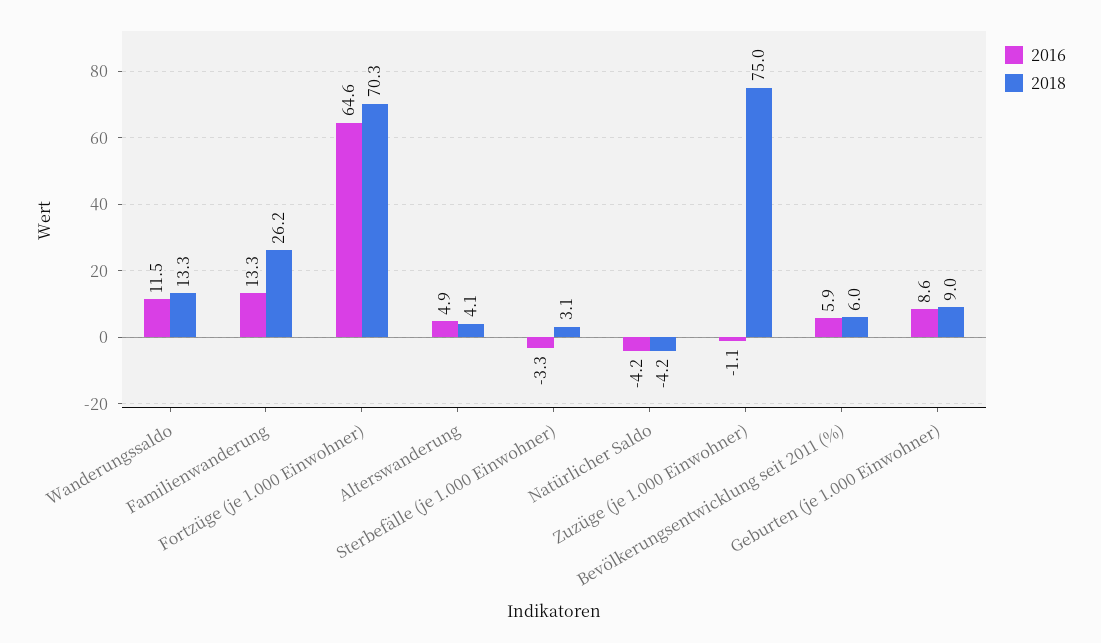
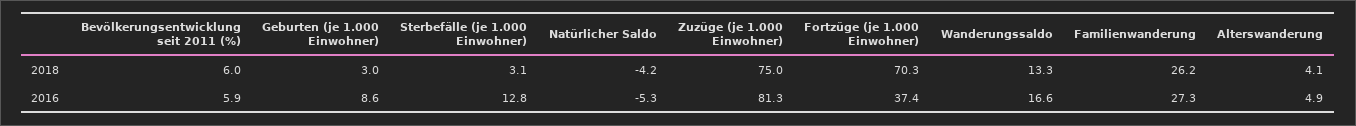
2016, Wanderungssaldo: 11.5 -> 16.6
2016, Familienwanderung: 13.3 -> 27.3
2016, Fortzüge (je 1.000 Einwohner): 64.6 -> 37.4
2016, Sterbefälle (je 1.000 Einwohner): -3.3 -> 12.8
2016, Natürlicher Saldo: -4.2 -> -5.3
2016, Zuzüge (je 1.000 Einwohner): -1.1 -> 81.3
2018, Geburten (je 1.000 Einwohner): 9 -> 3

